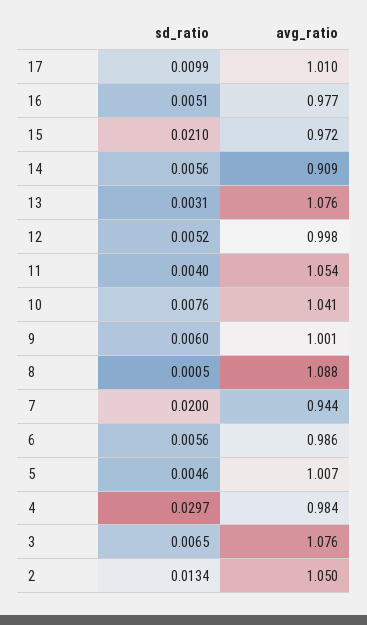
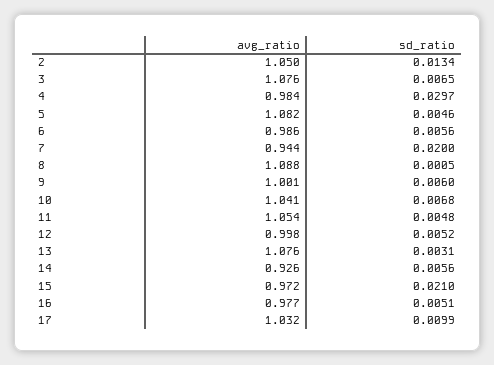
avg_ratio, 17: 1.01 -> 1.032
avg_ratio, 14: 0.909 -> 0.926
sd_ratio, 11: 0.004 -> 0.0048
sd_ratio, 10: 0.0076 -> 0.0068
avg_ratio, 5: 1.007 -> 1.082

